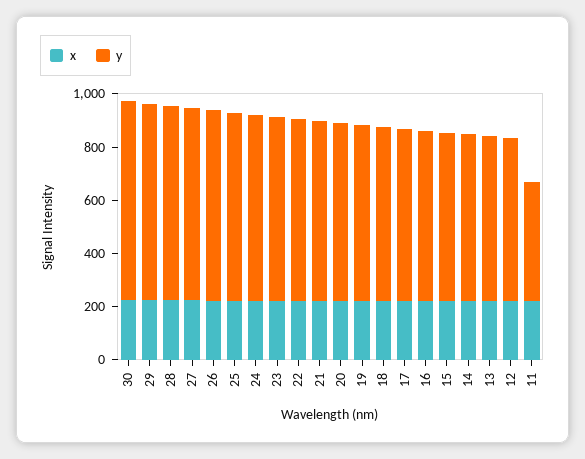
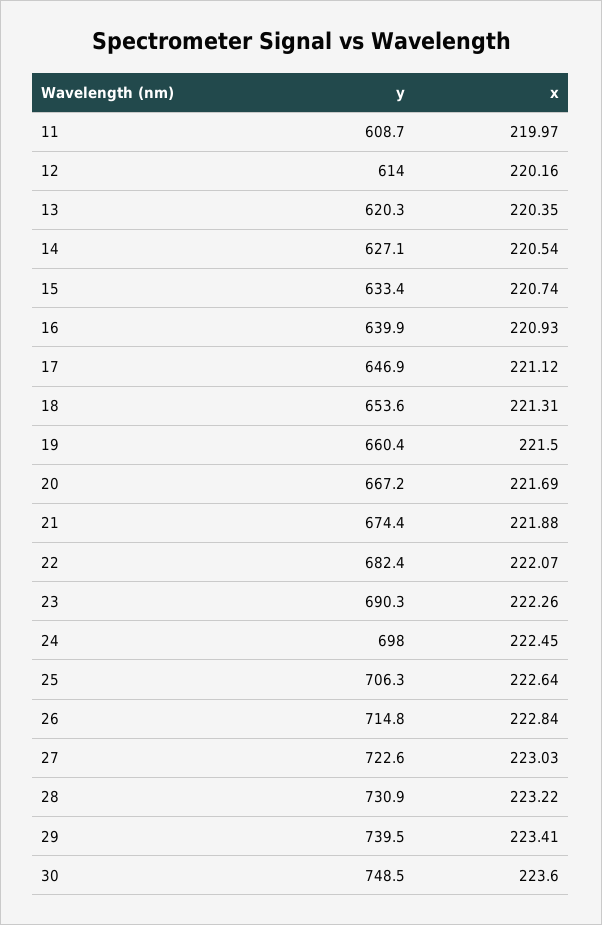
y, 11: 450 -> 608.7

